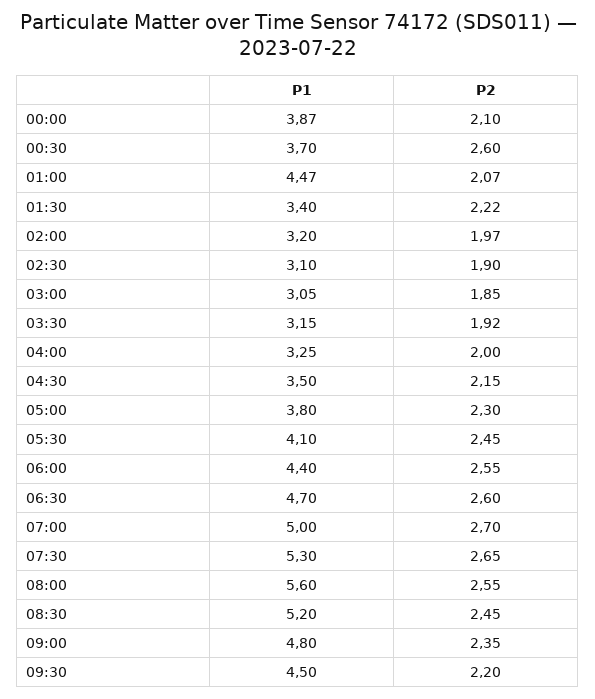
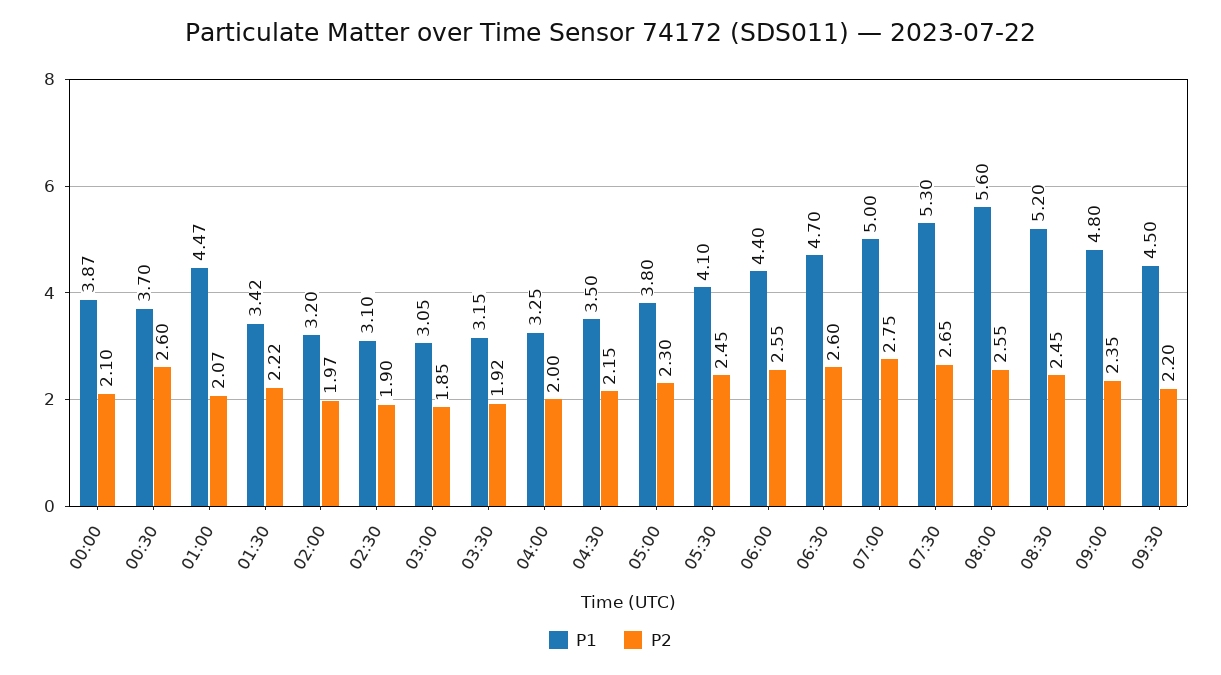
P1, 01:30: 3.4 -> 3.42
P2, 07:00: 2.7 -> 2.75

